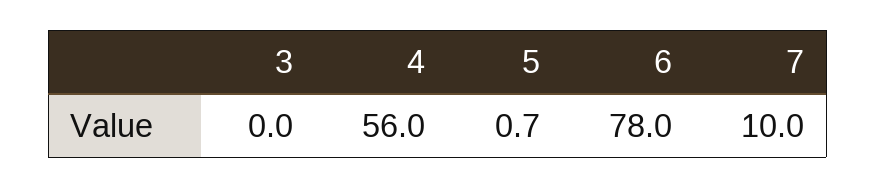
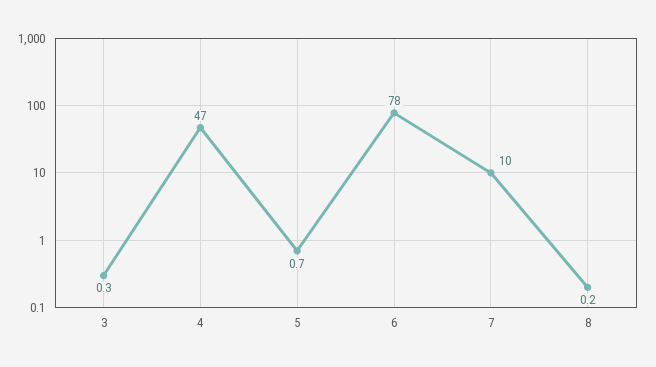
3: 0 -> 0.3
4: 56 -> 47
8: none -> 0.2

